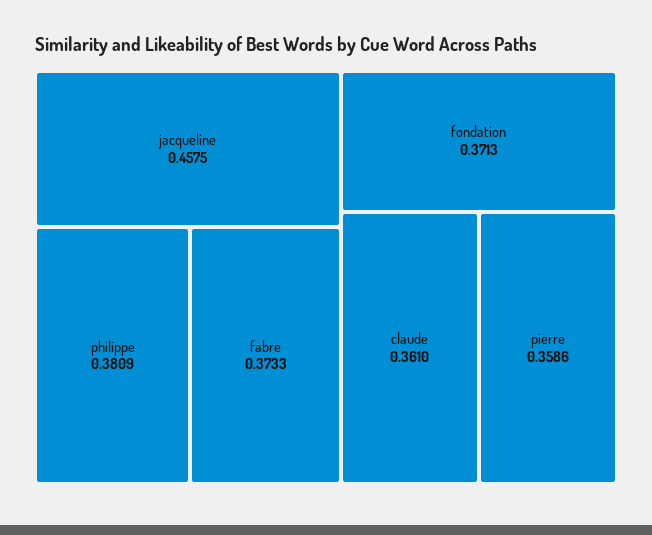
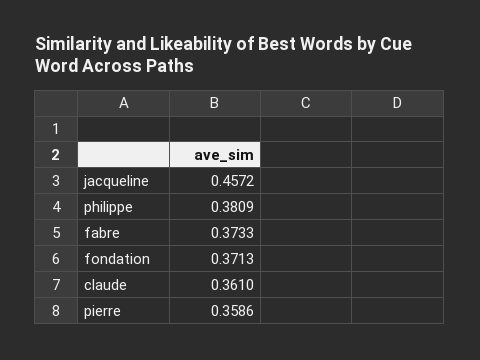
jacqueline: 0.4575 -> 0.4572

